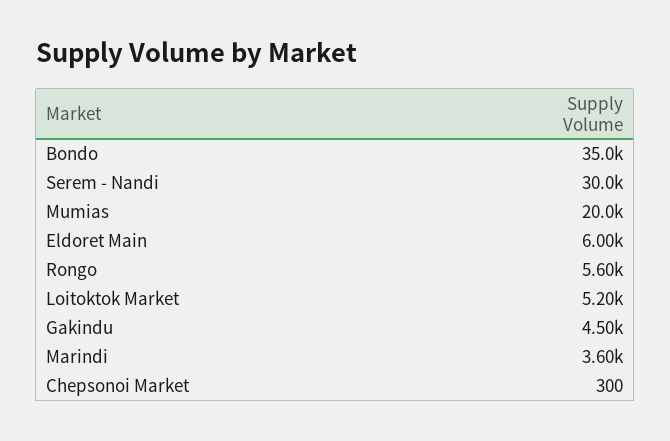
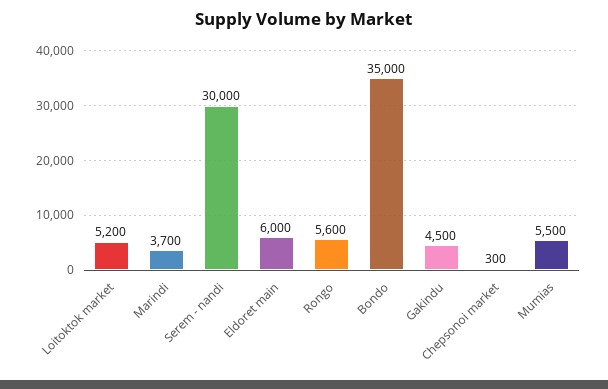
Mumias: 20000 -> 5500
Marindi: 3600 -> 3700

